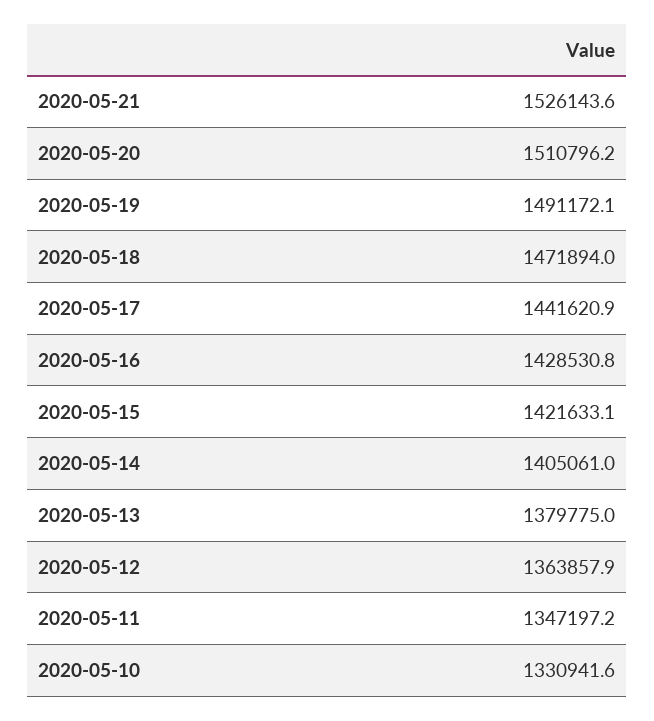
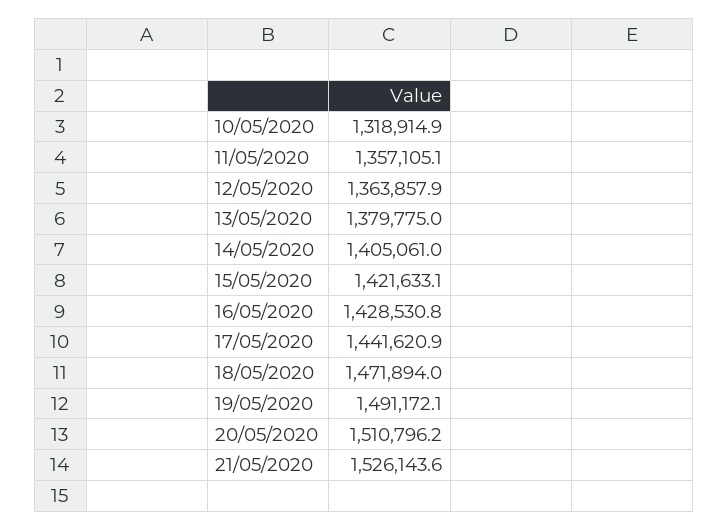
2020-05-11: 1347197.2 -> 1357105.1
2020-05-10: 1330941.6 -> 1318914.9

